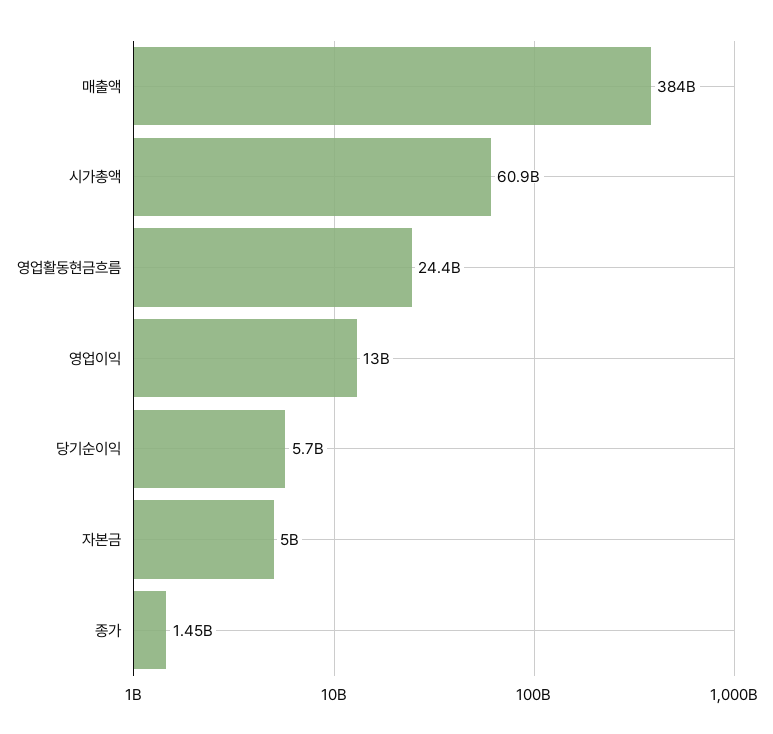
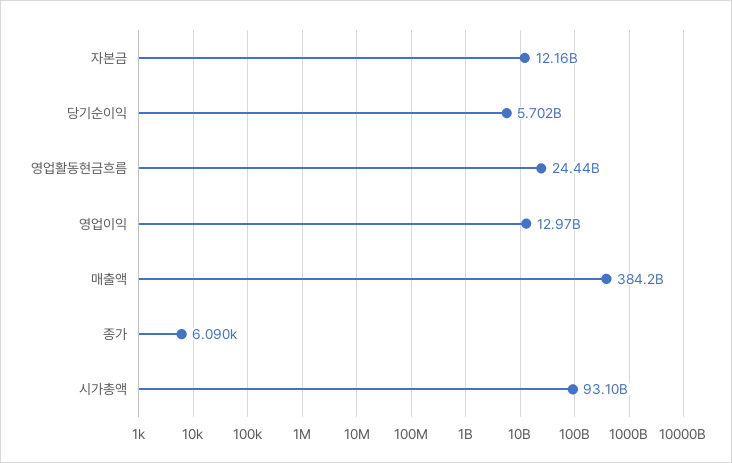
시가총액: 60900000000 -> 93100000000
자본금: 5000000000 -> 12160000000
종가: 1450000000 -> 6090

